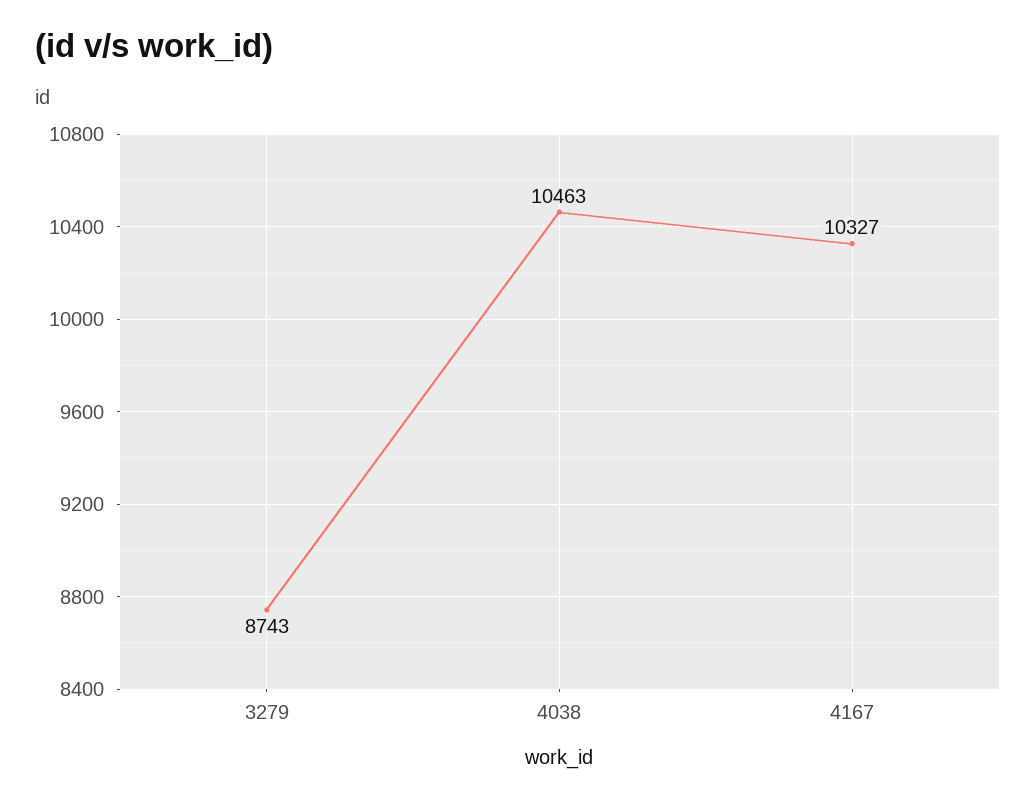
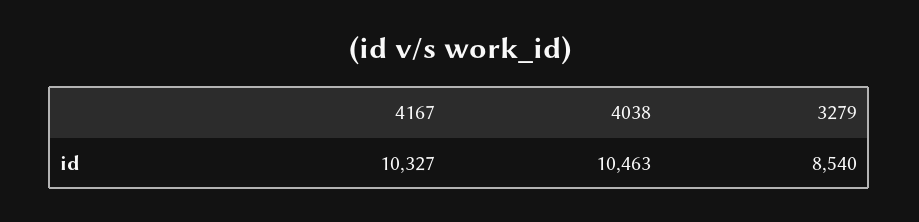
3279: 8743 -> 8540

